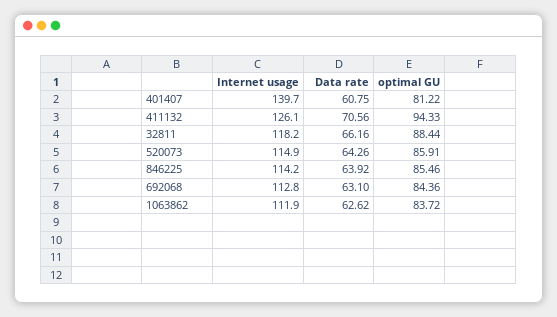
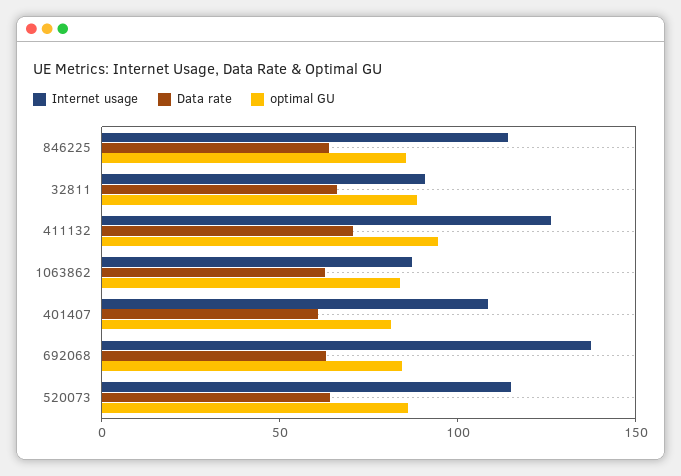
Internet usage, 401407: 139.7 -> 110
Internet usage, 32811: 118.2 -> 90
Internet usage, 692068: 112.8 -> 140
Internet usage, 1063862: 111.9 -> 90

